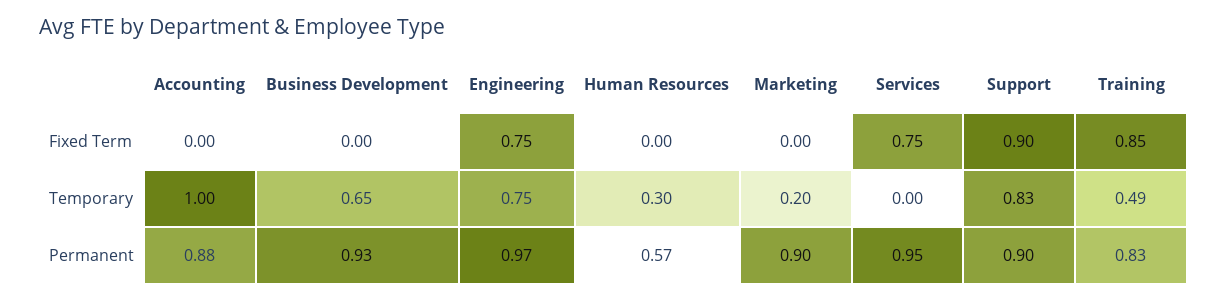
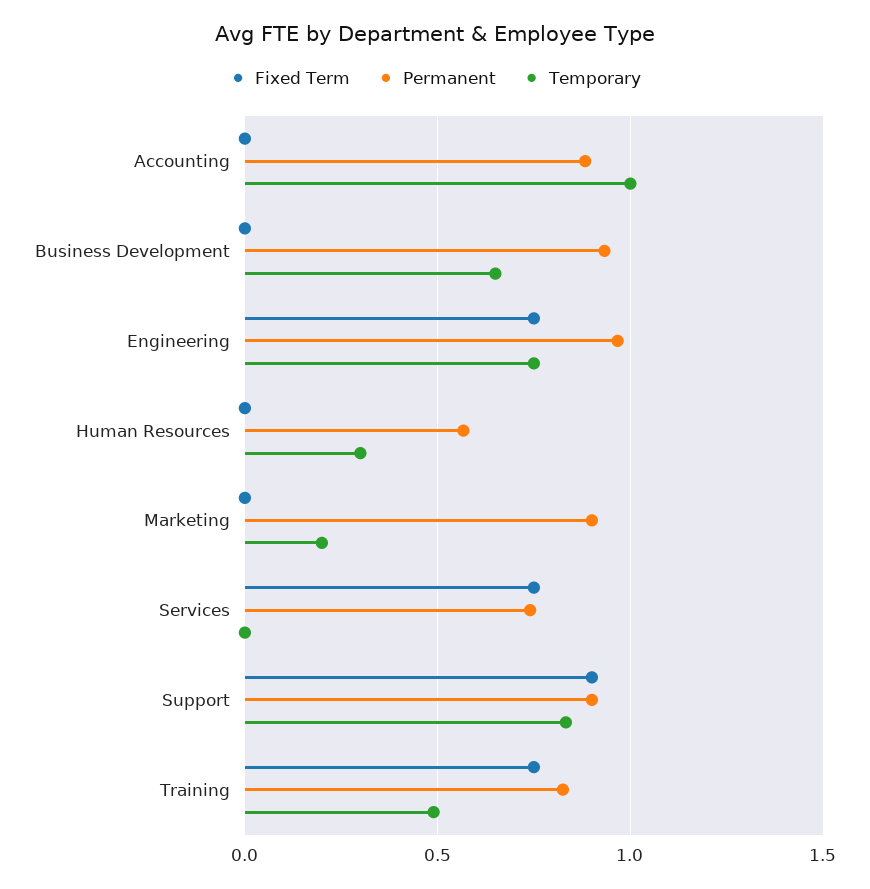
Fixed Term, Training: 0.85 -> 0.75
Permanent, Services: 0.95 -> 0.75

